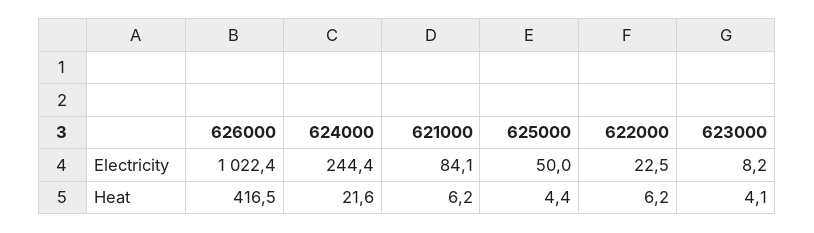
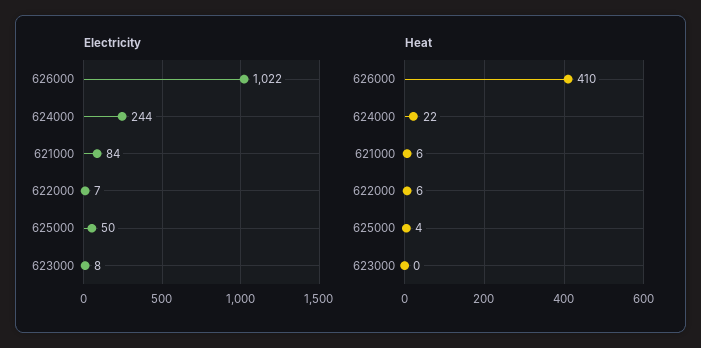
Electricity, 622000: 22.5 -> 7
Heat, 626000: 416.5 -> 410
Heat, 623000: 4.1 -> 0

